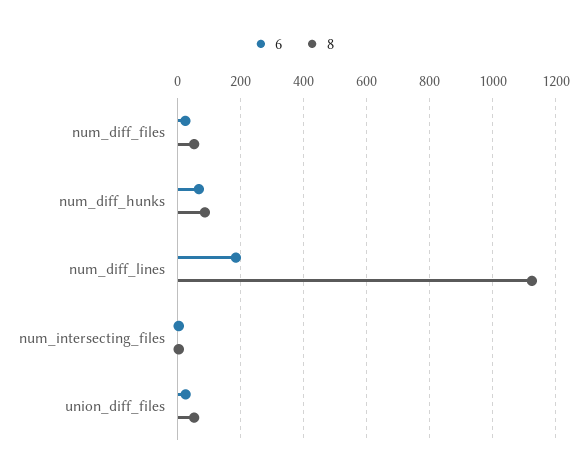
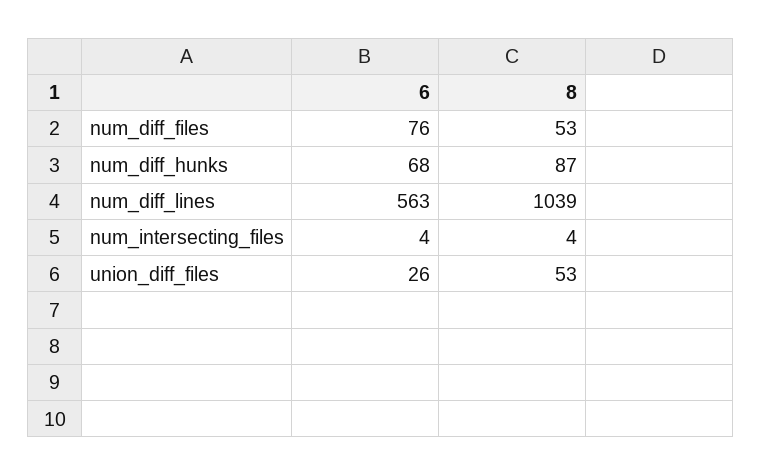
6, num_diff_files: 20 -> 76
6, num_diff_lines: 180 -> 563
8, num_diff_lines: 1120 -> 1039

